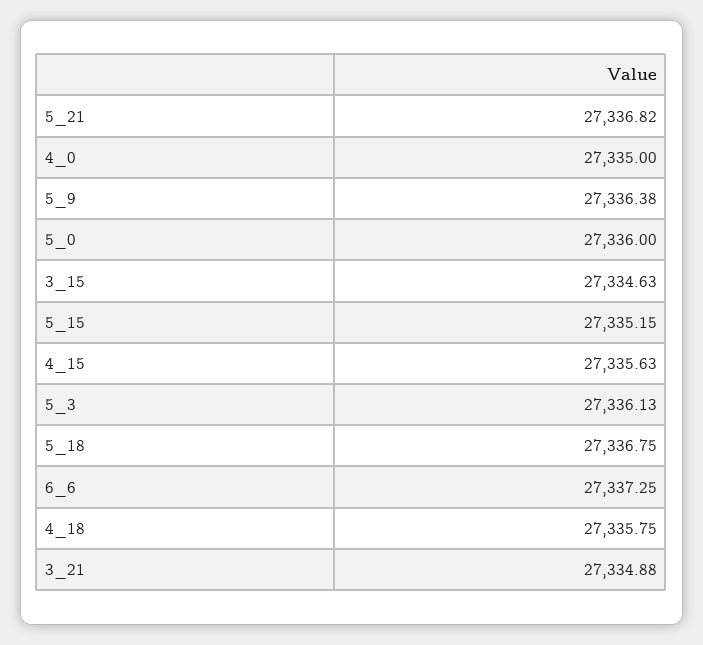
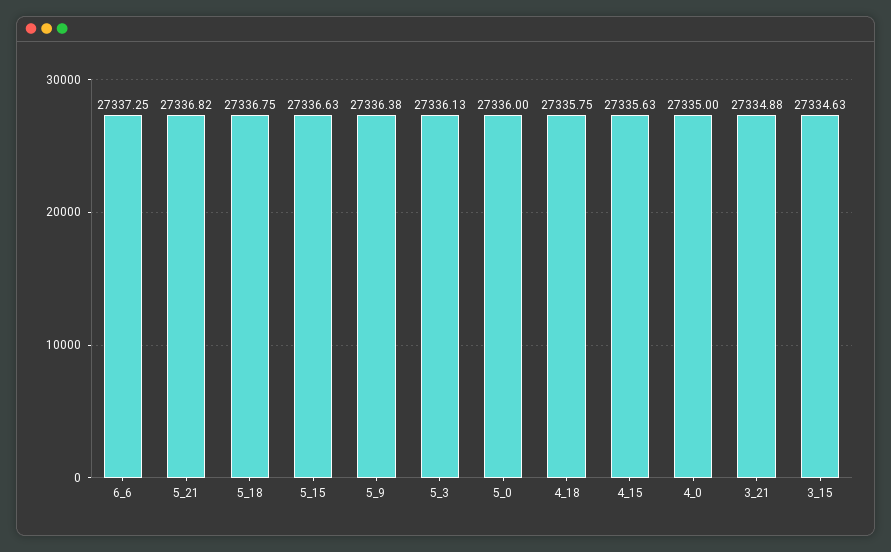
5_15: 27335.15 -> 27336.63

